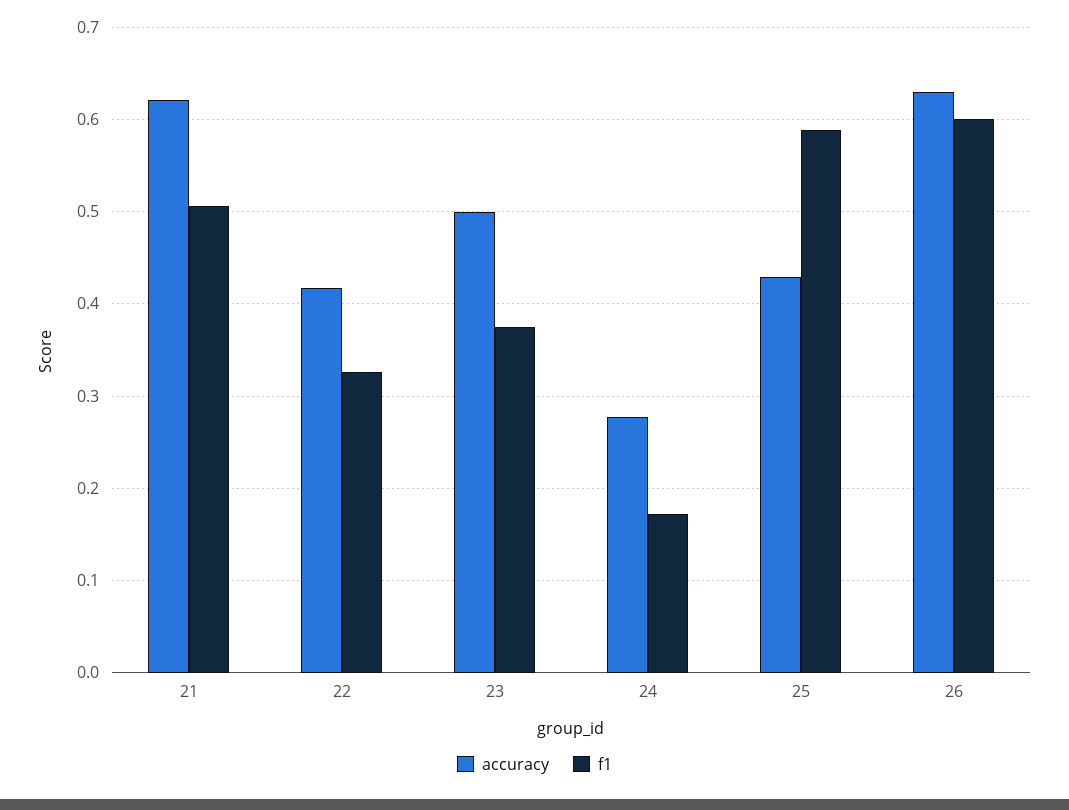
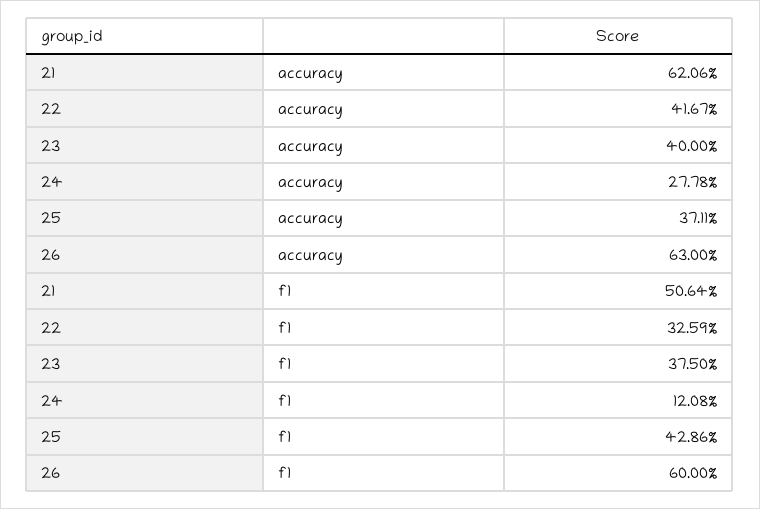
accuracy, 23: 0.5 -> 0.4
f1, 24: 0.17 -> 0.1208
accuracy, 25: 0.43 -> 0.3711
f1, 25: 0.59 -> 0.4286

